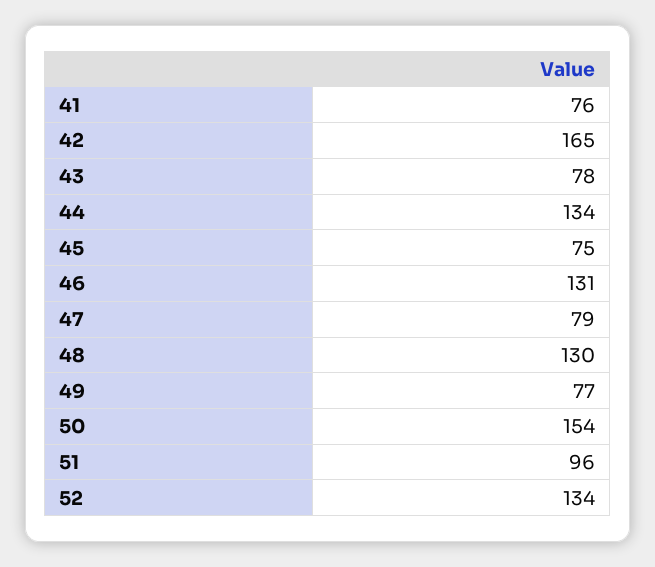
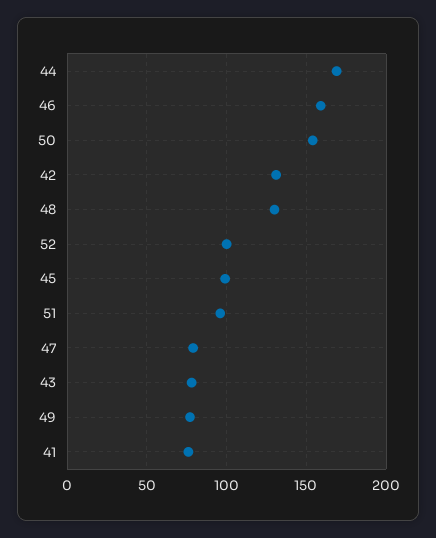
42: 165 -> 130
44: 134 -> 170
45: 75 -> 100
46: 131 -> 160
52: 134 -> 100

